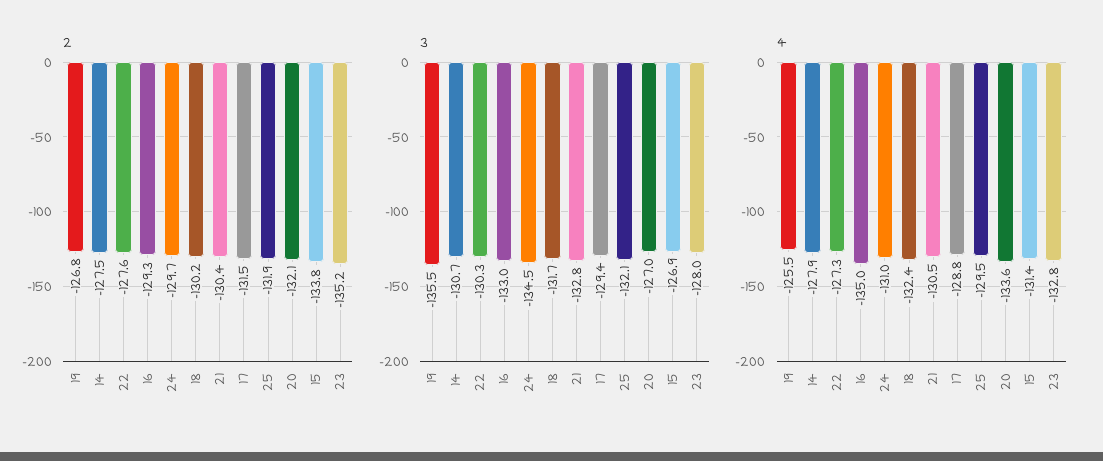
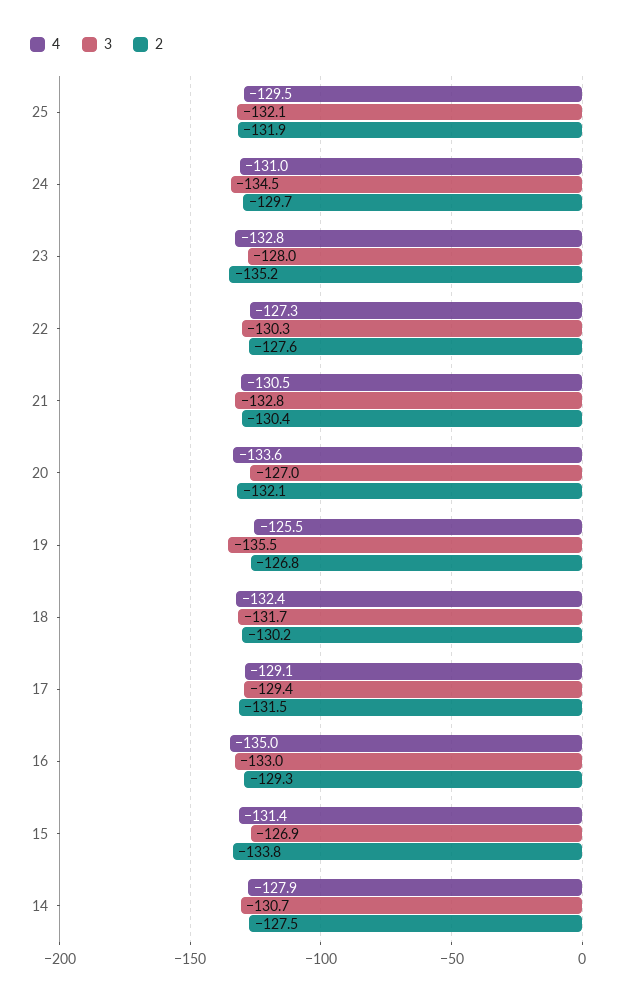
4, 17: -128.8 -> -129.1

